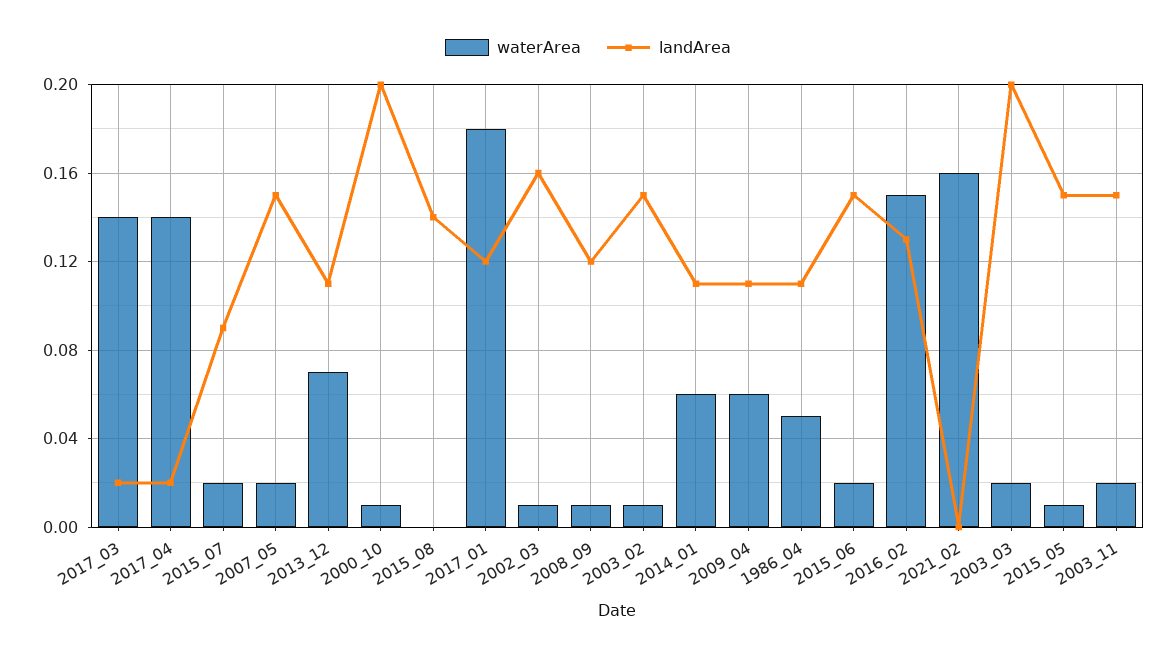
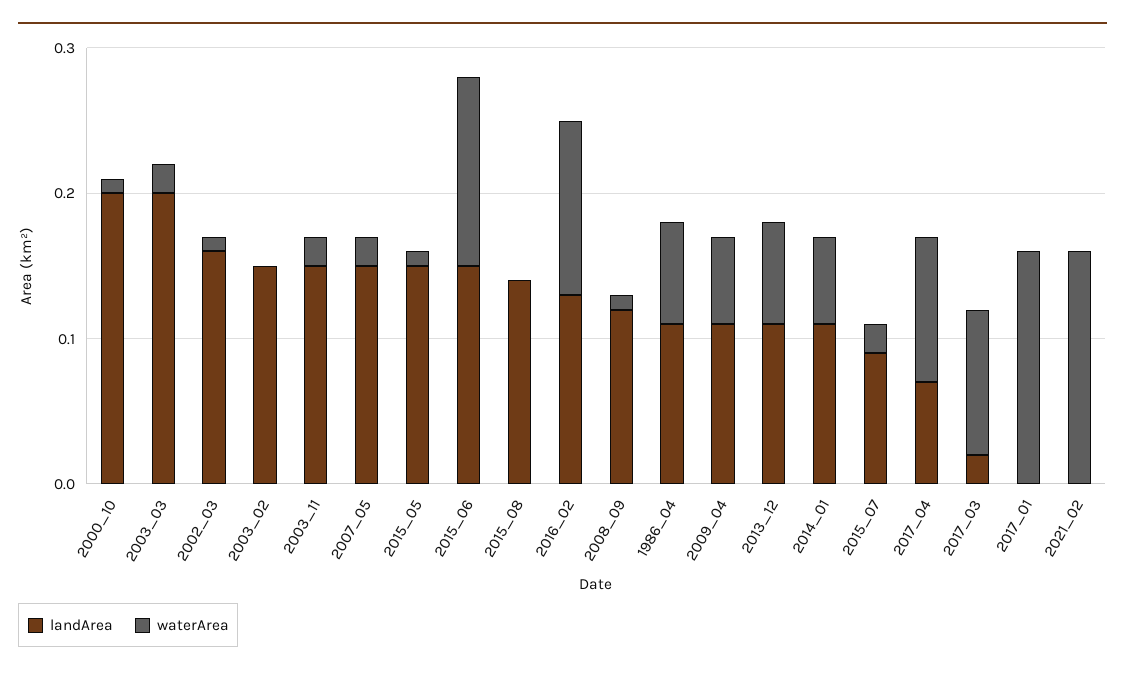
waterArea, 2017_03: 0.14 -> 0.1
waterArea, 2017_04: 0.14 -> 0.1
landArea, 2017_04: 0.02 -> 0.07
waterArea, 2017_01: 0.18 -> 0.16
landArea, 2017_01: 0.12 -> 0
waterArea, 2003_02: 0.01 -> 0
waterArea, 1986_04: 0.05 -> 0.07
waterArea, 2015_06: 0.02 -> 0.13
waterArea, 2016_02: 0.15 -> 0.12

